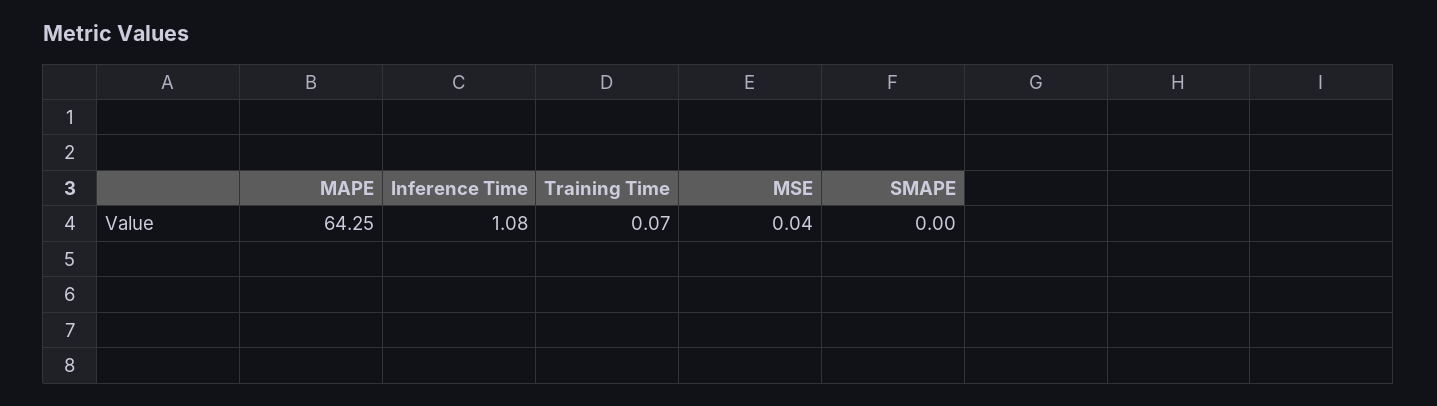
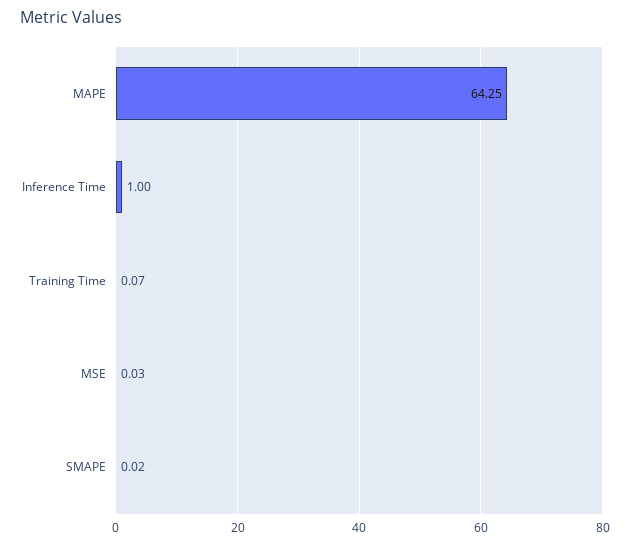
Inference Time: 1.08 -> 1
MSE: 0.04 -> 0.03
SMAPE: 0 -> 0.02

